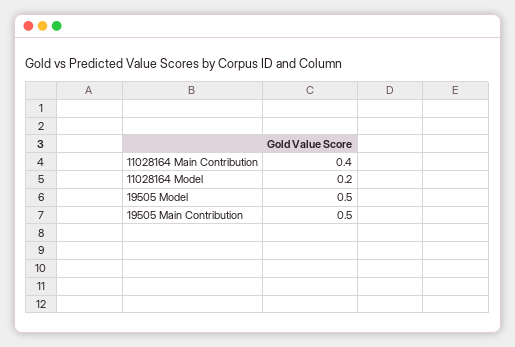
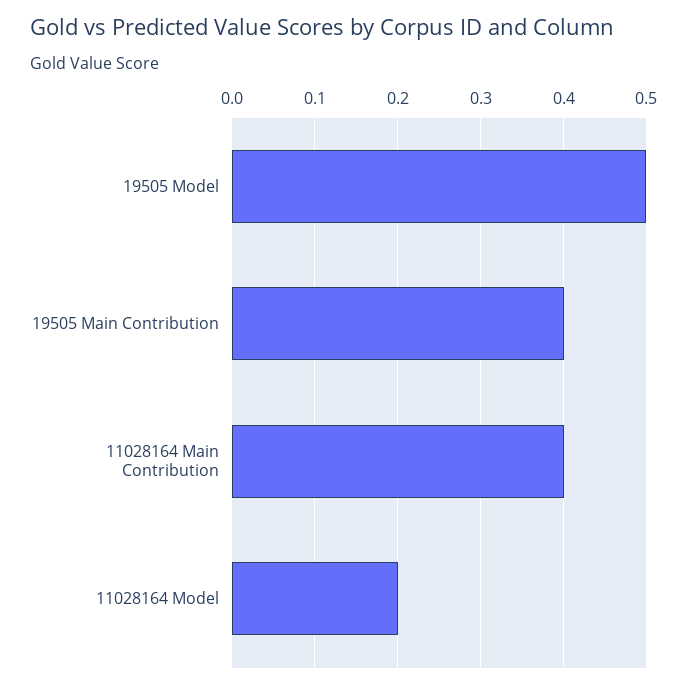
19505 Main Contribution: 0.5 -> 0.4

